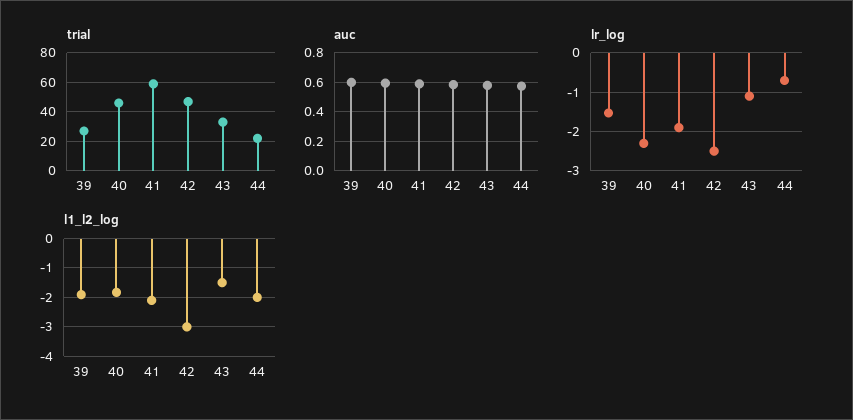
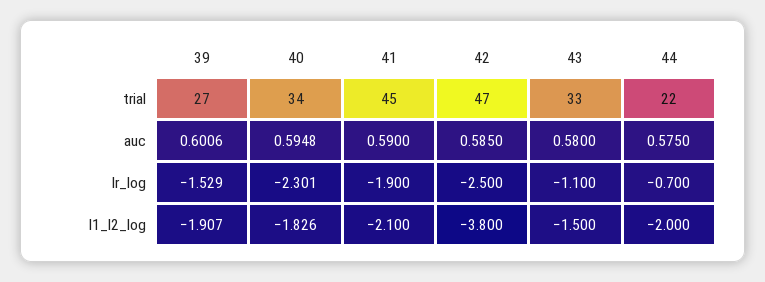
trial, 40: 45 -> 34
trial, 41: 60 -> 45
l1_l2_log, 42: -3 -> -3.8

